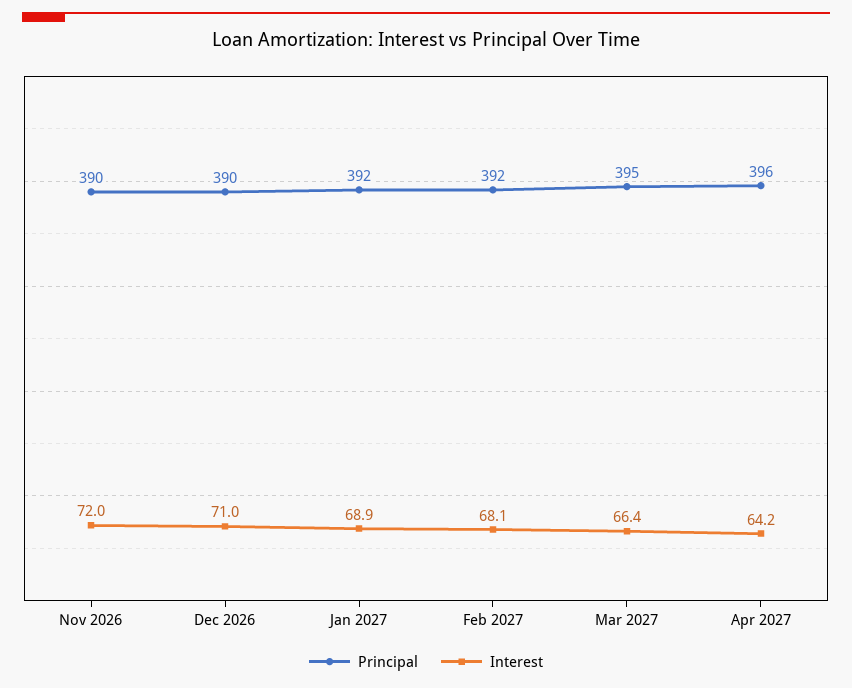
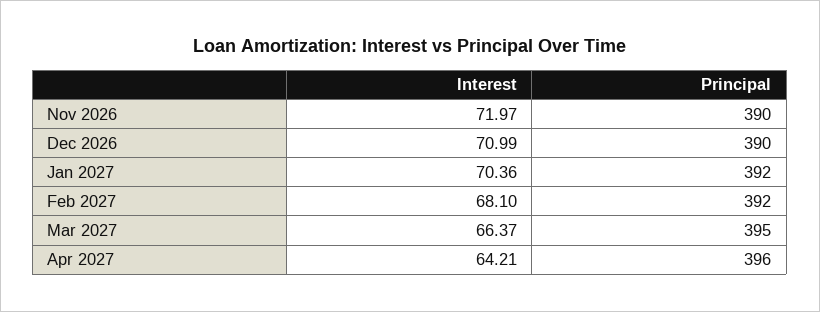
Interest, Jan 2027: 68.9 -> 70.36

